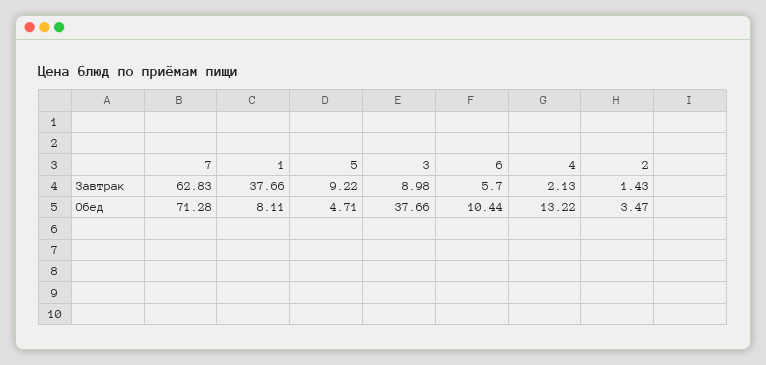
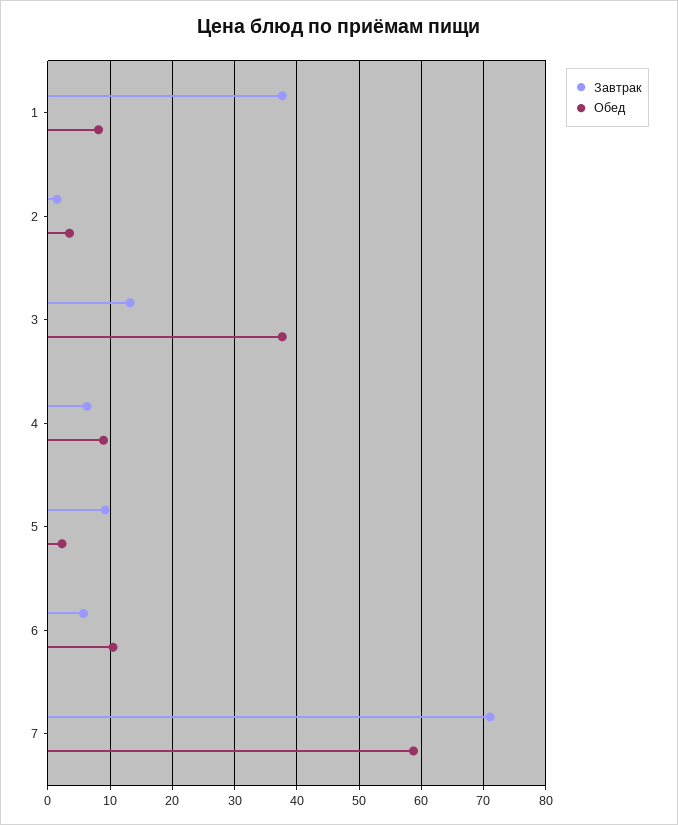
Завтрак, 7: 62.83 -> 71
Завтрак, 3: 8.98 -> 13
Завтрак, 4: 2.13 -> 6
Обед, 7: 71.28 -> 59
Обед, 5: 4.71 -> 2
Обед, 4: 13.22 -> 9

